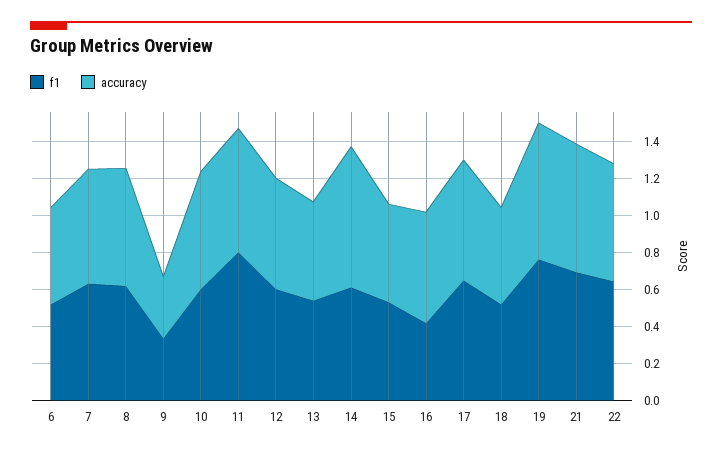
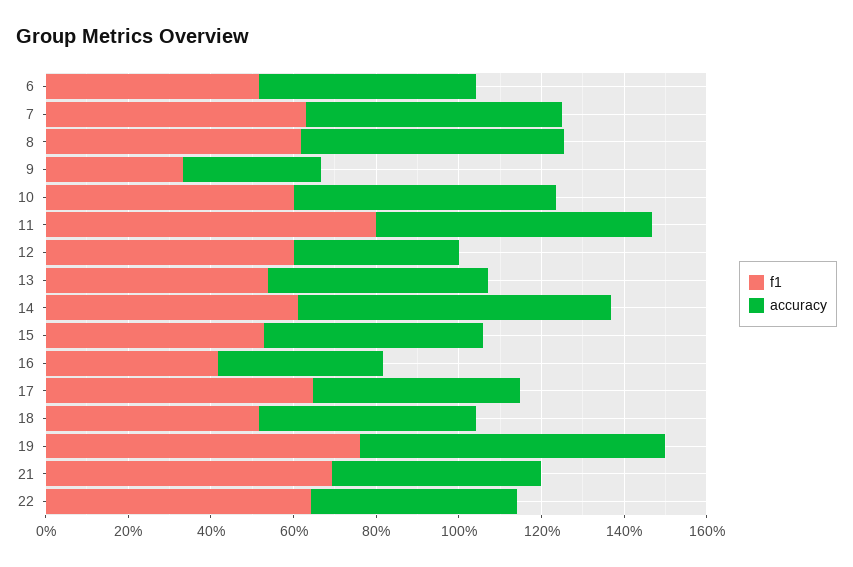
accuracy, 12: 0.6 -> 0.4
accuracy, 16: 0.6 -> 0.4
accuracy, 17: 0.65 -> 0.5
accuracy, 21: 0.7 -> 0.5
accuracy, 22: 0.65 -> 0.5

